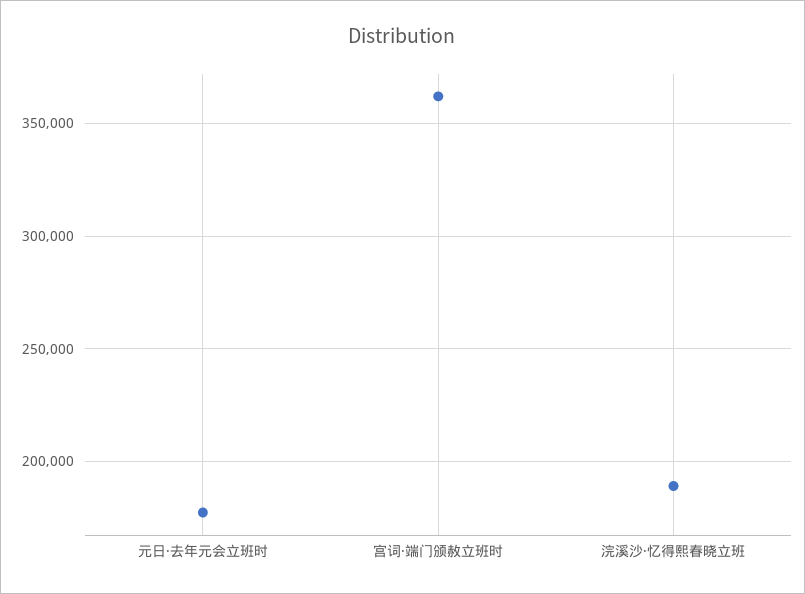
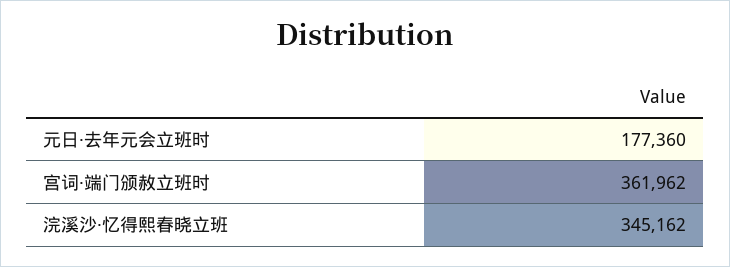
浣溪沙·忆得熙春晓立班: 190000 -> 345162

